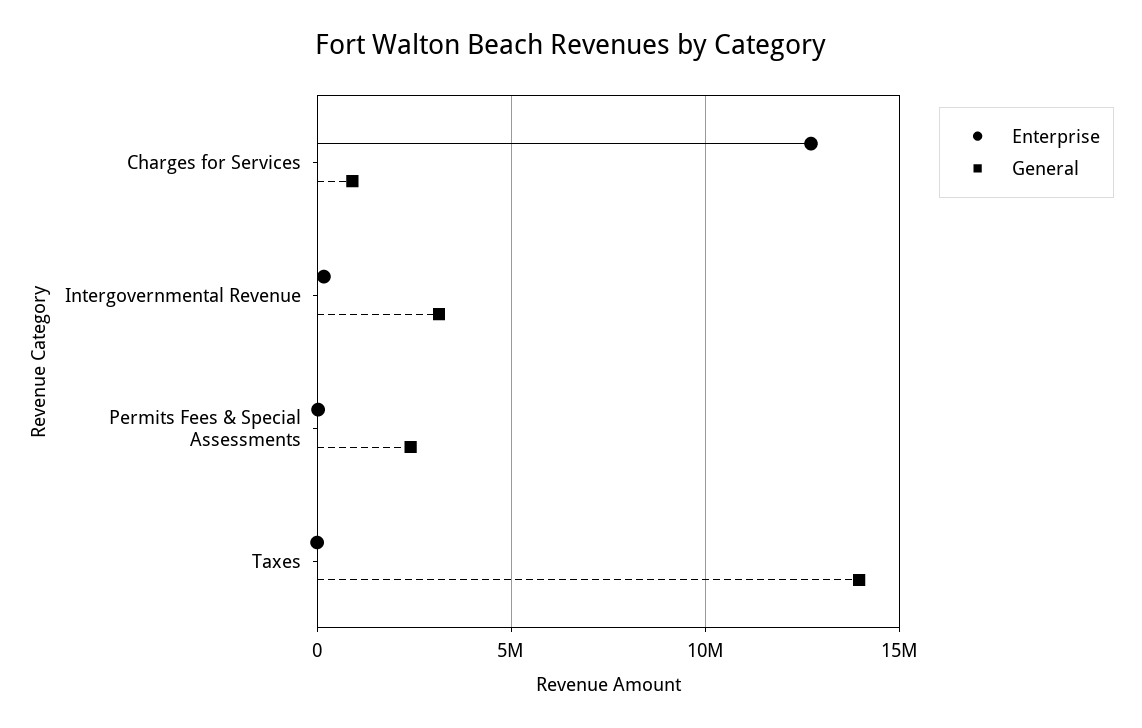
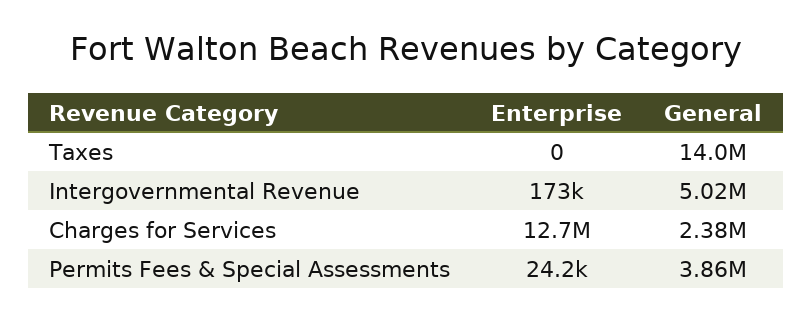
General, Charges for Services: 1000000 -> 2380000
General, Intergovernmental Revenue: 3000000 -> 5020000
General, Permits Fees & Special Assessments: 2500000 -> 3860000

